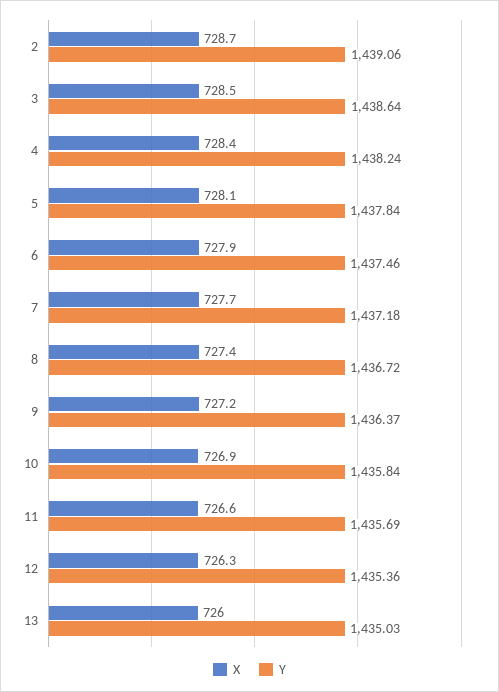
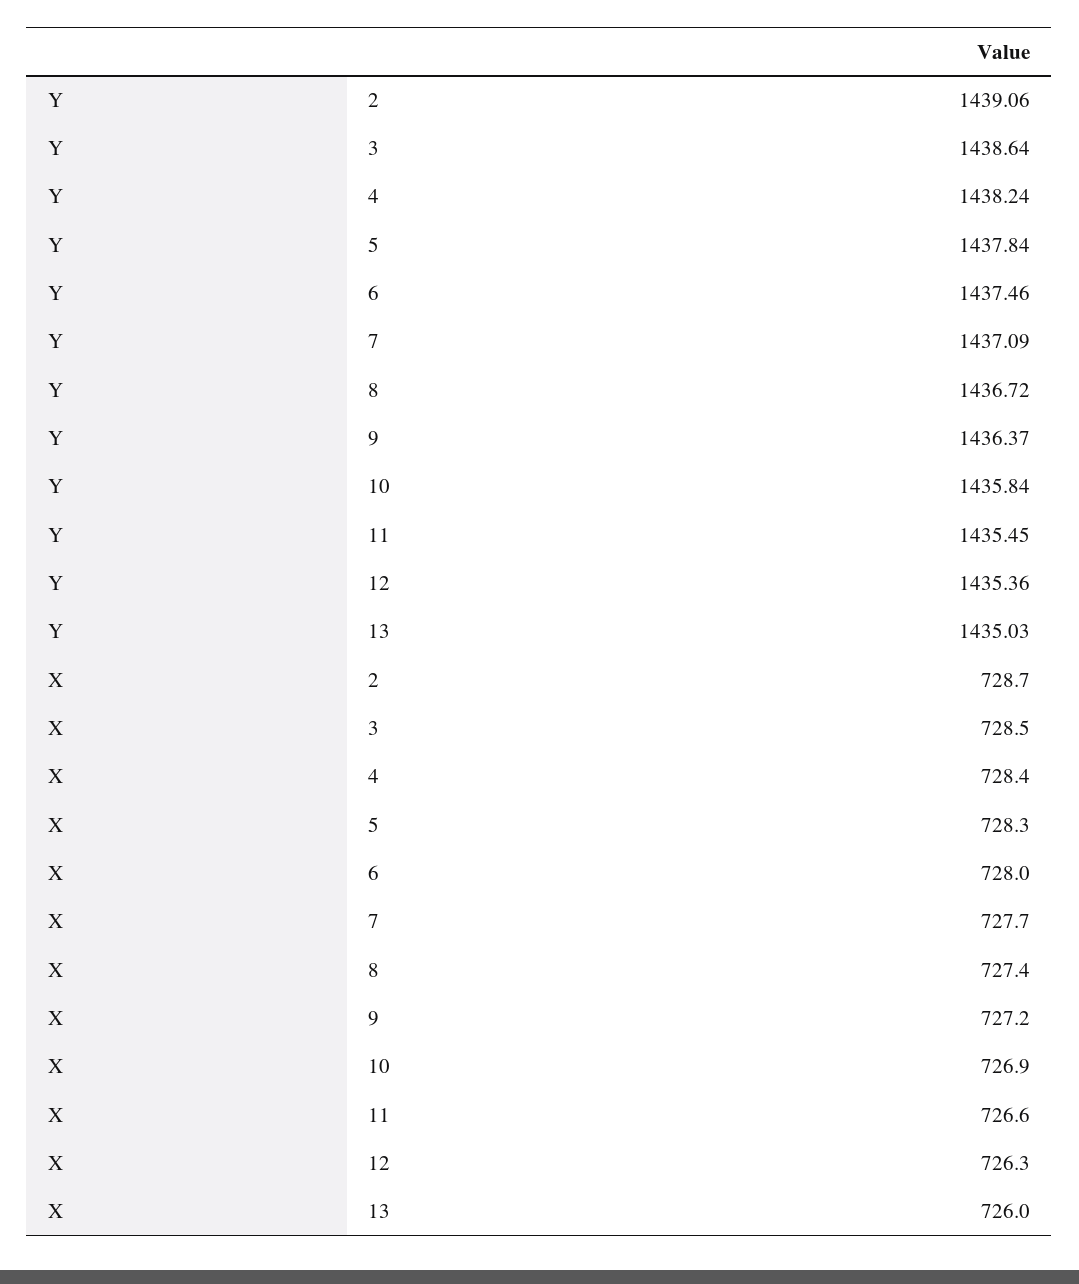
X, 5: 728.1 -> 728.3
X, 6: 727.9 -> 728
Y, 7: 1437.18 -> 1437.09
Y, 11: 1435.69 -> 1435.45

